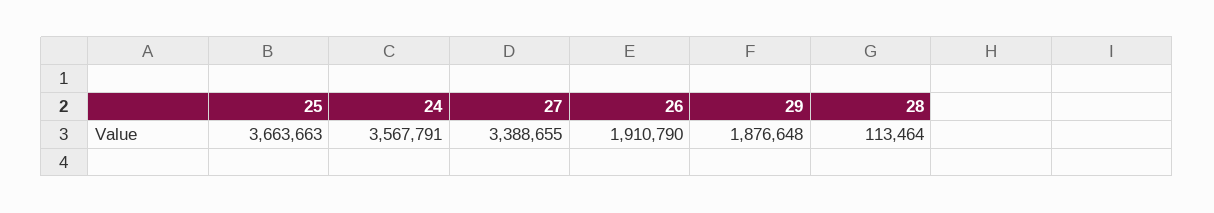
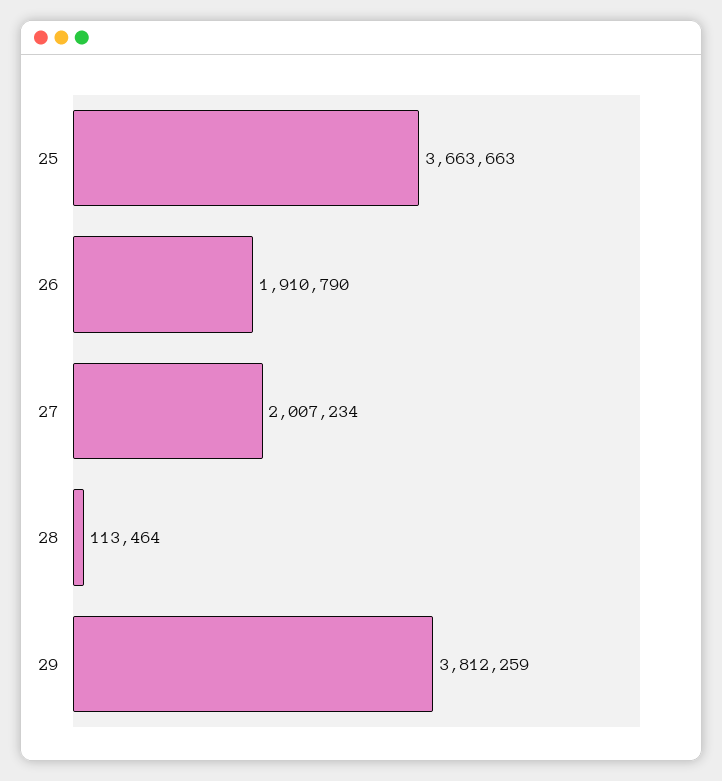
24: 3567791 -> none
27: 3388655 -> 2007234
29: 1876648 -> 3812259

